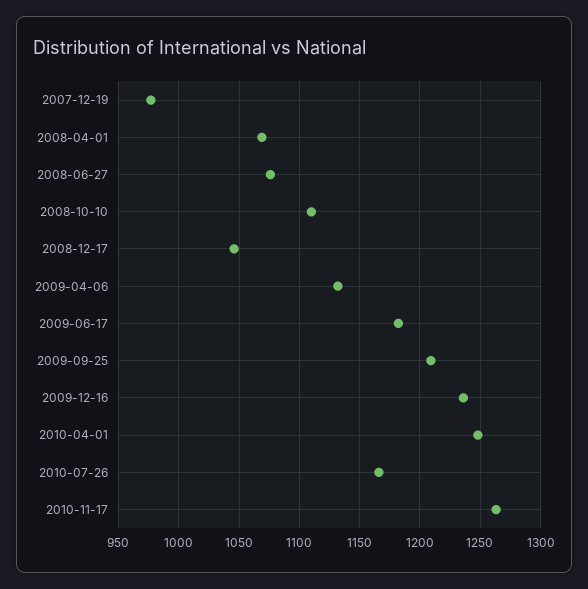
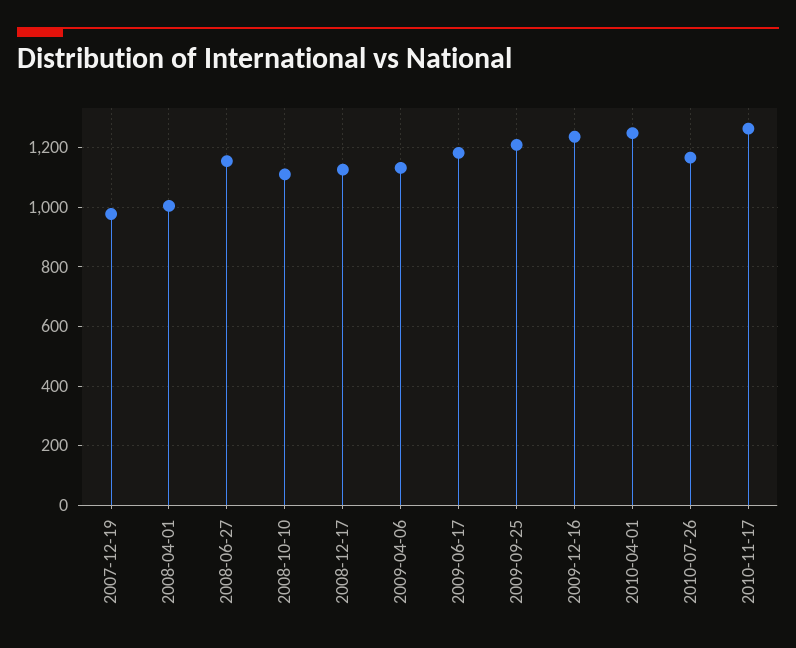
2008-04-01: 1070 -> 1000
2008-06-27: 1075 -> 1150
2008-12-17: 1045 -> 1125

